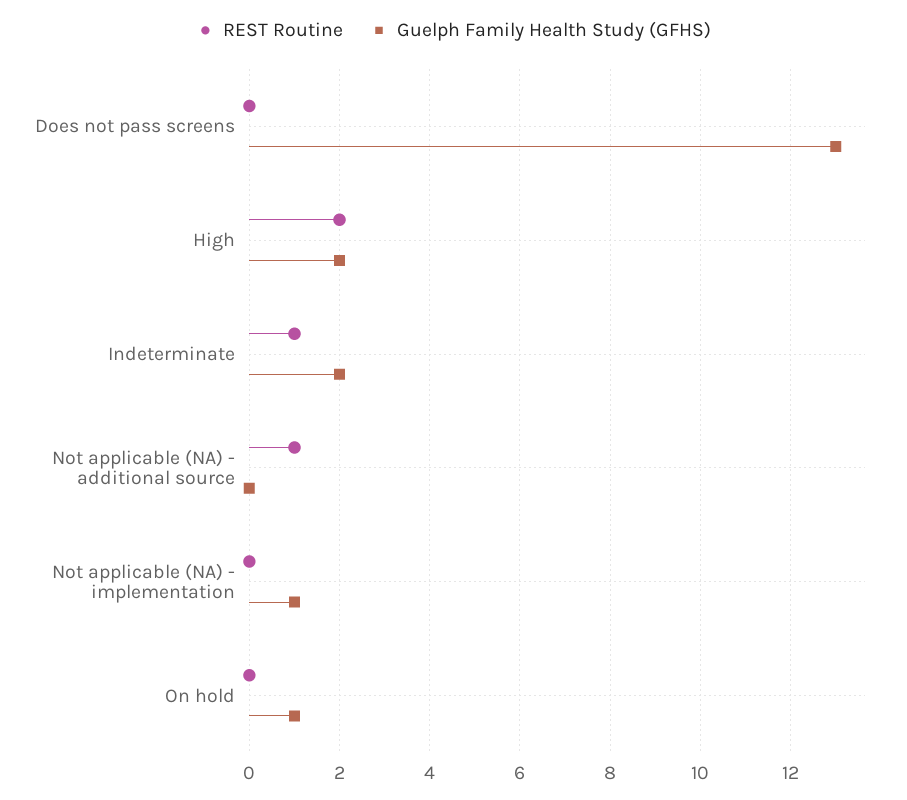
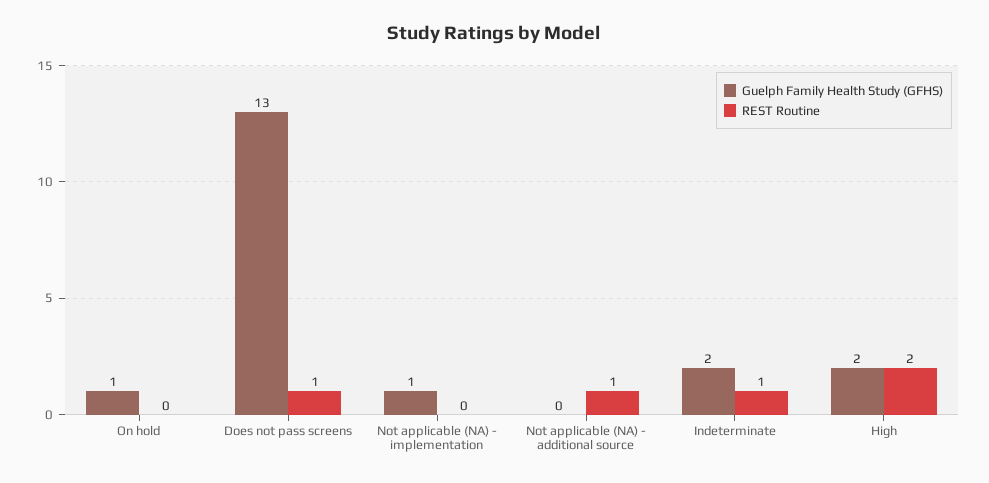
REST Routine, Does not pass screens: 0 -> 1

